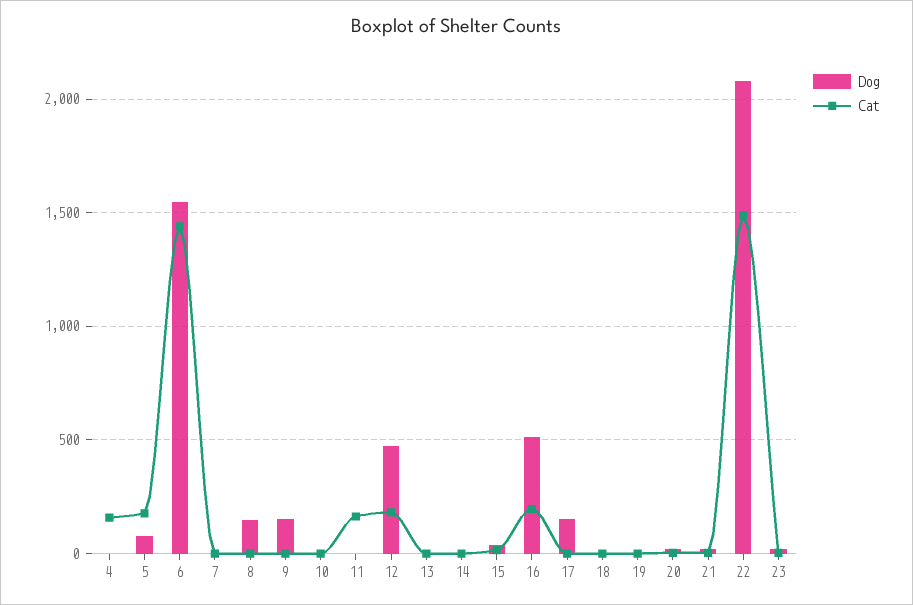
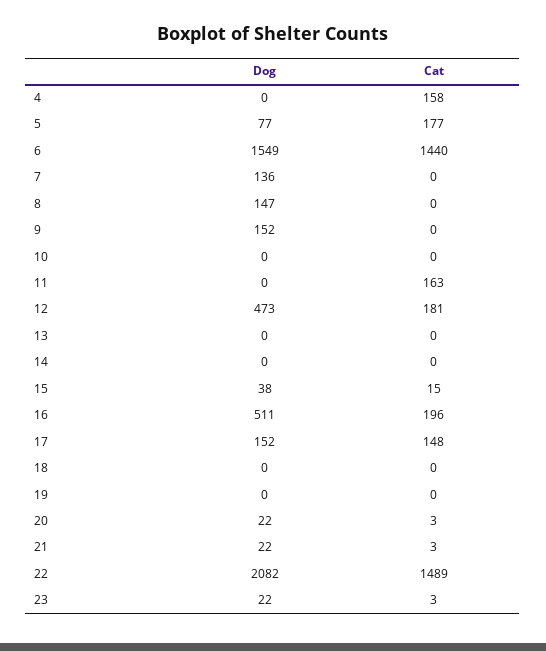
Dog, 7: 0 -> 136
Cat, 17: 0 -> 148

